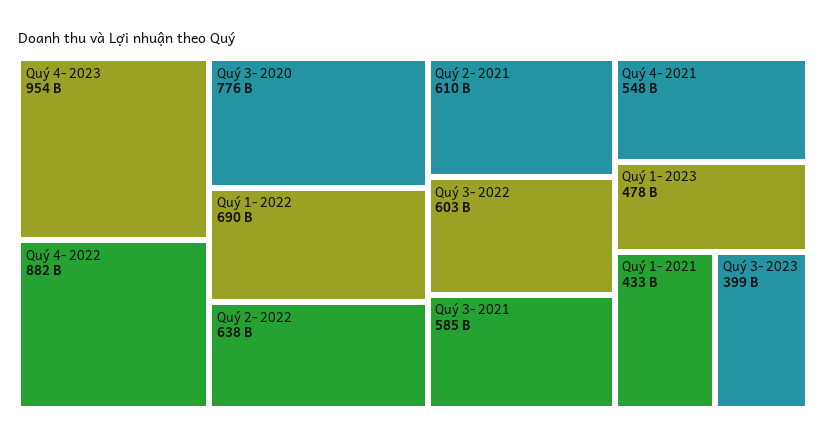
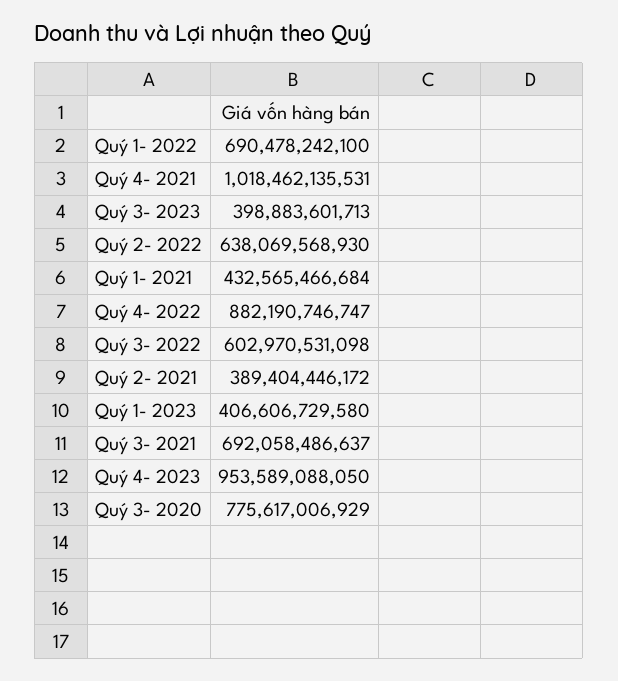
Quý 2- 2021: 610000000000 -> 389404446172
Quý 3- 2021: 585000000000 -> 692058486637
Quý 4- 2021: 548000000000 -> 1018462135531
Quý 1- 2023: 478000000000 -> 406606729580

